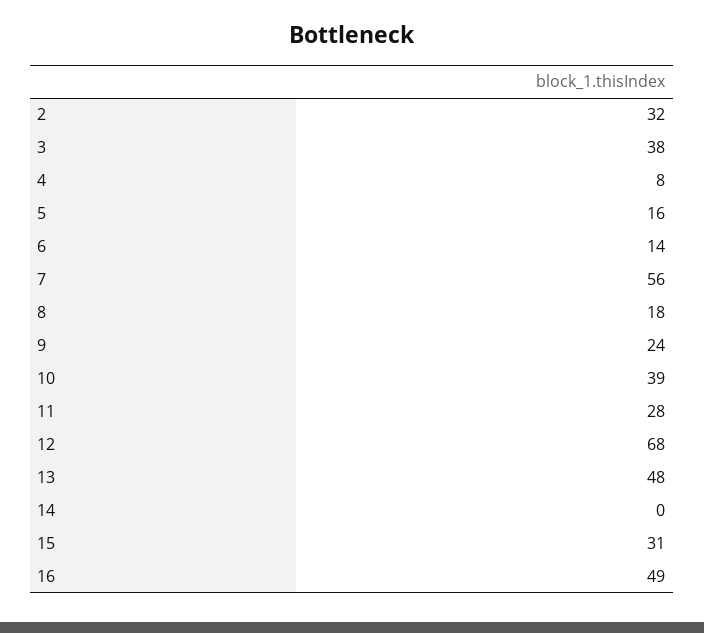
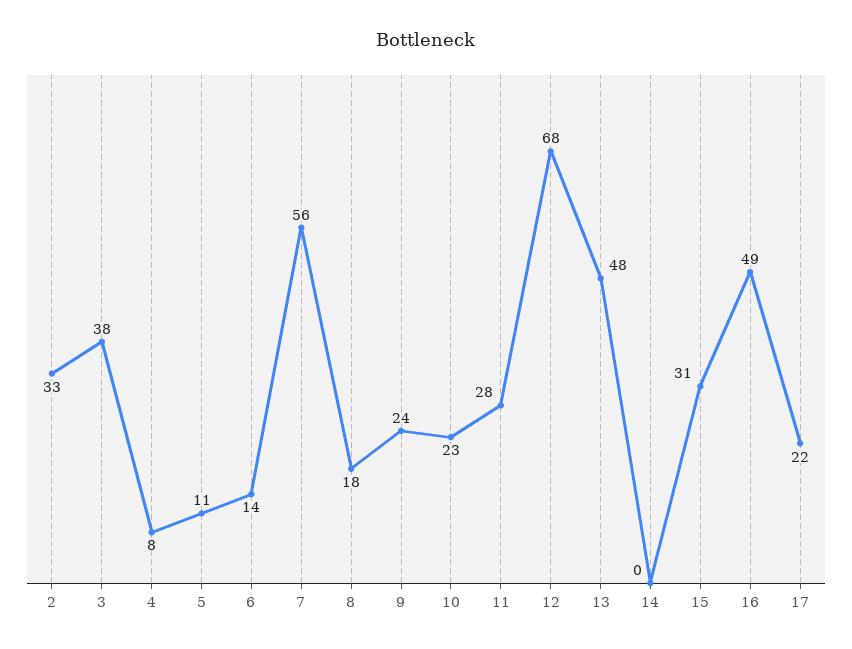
2: 32 -> 33
5: 16 -> 11
10: 39 -> 23
17: none -> 22

